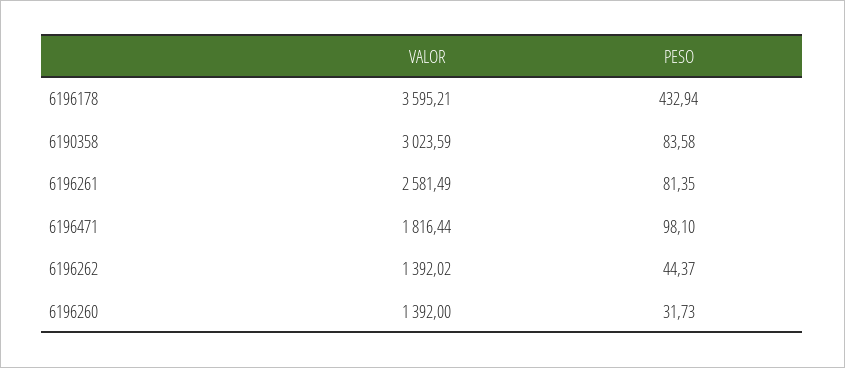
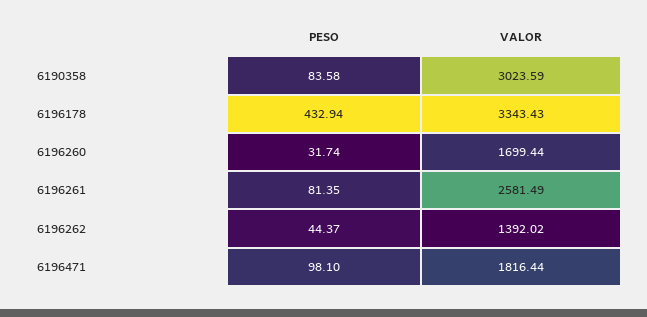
VALOR, 6196178: 3595.21 -> 3343.43
VALOR, 6196260: 1392 -> 1699.44
PESO, 6196260: 31.73 -> 31.74

